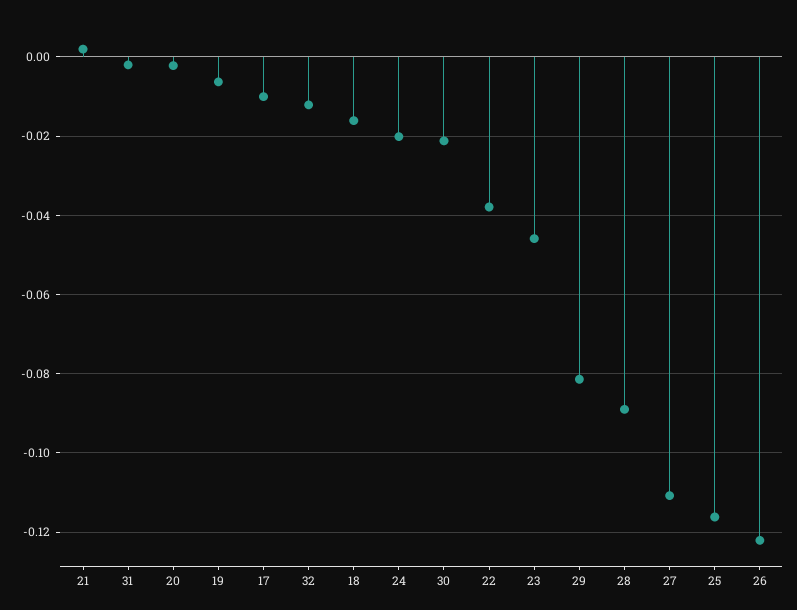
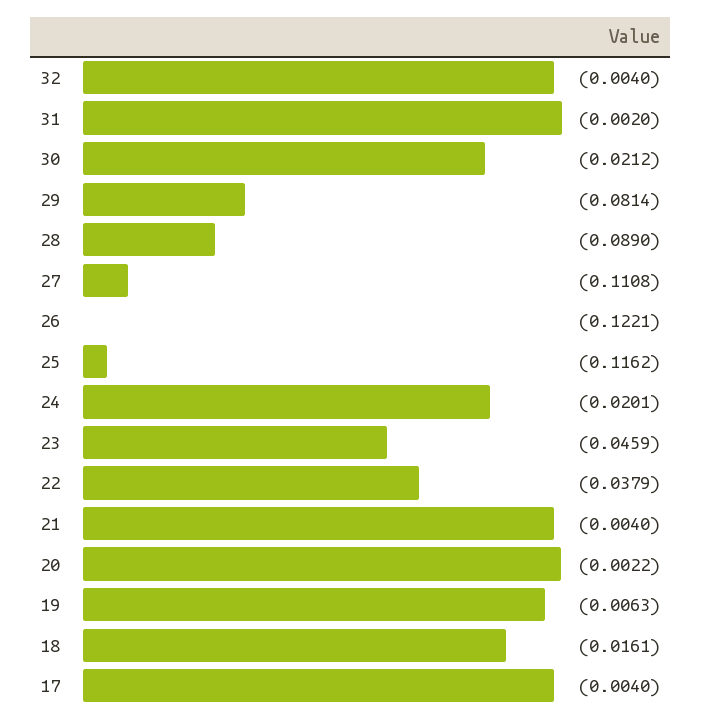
21: 0.002 -> -0.004
17: -0.01 -> -0.004
32: -0.012 -> -0.004

